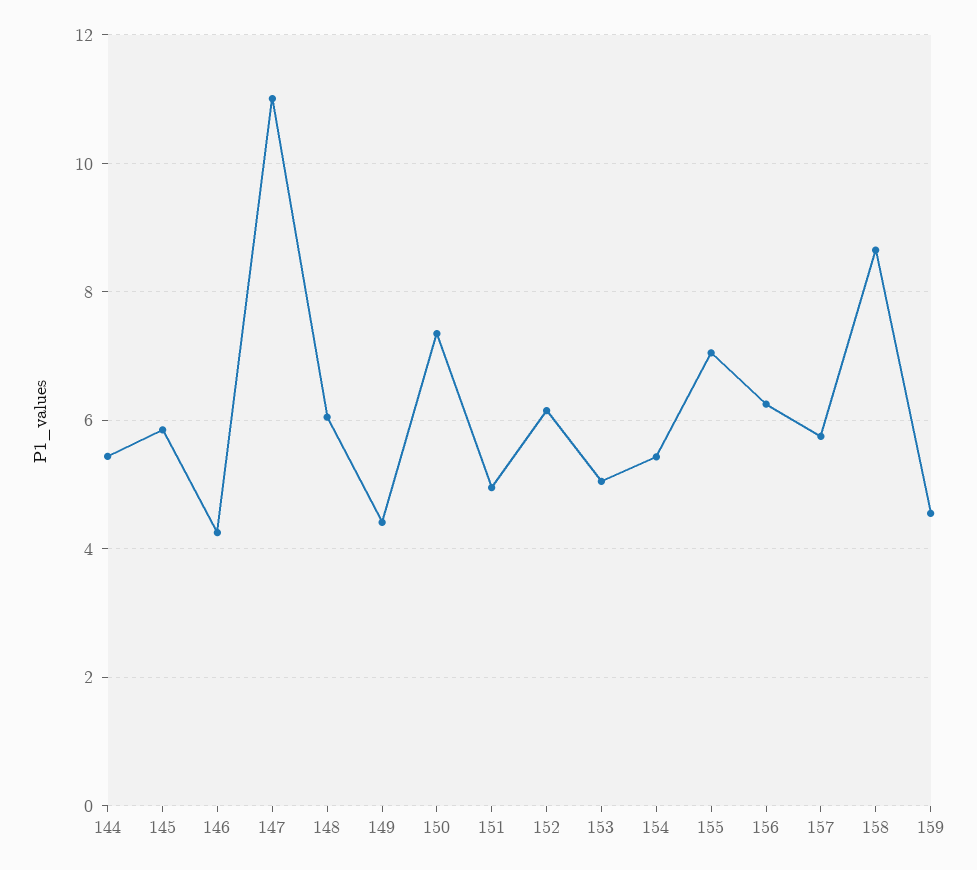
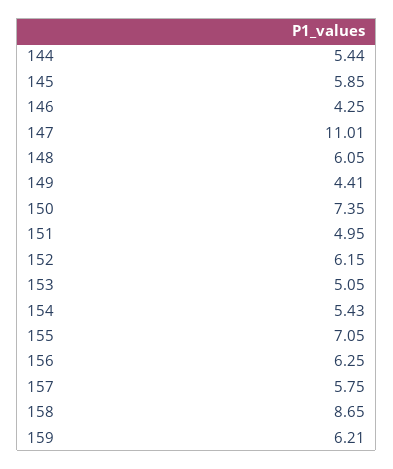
159: 4.6 -> 6.21

